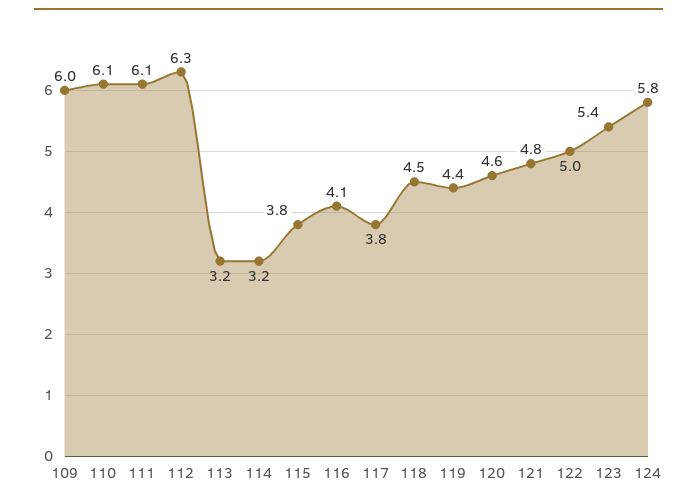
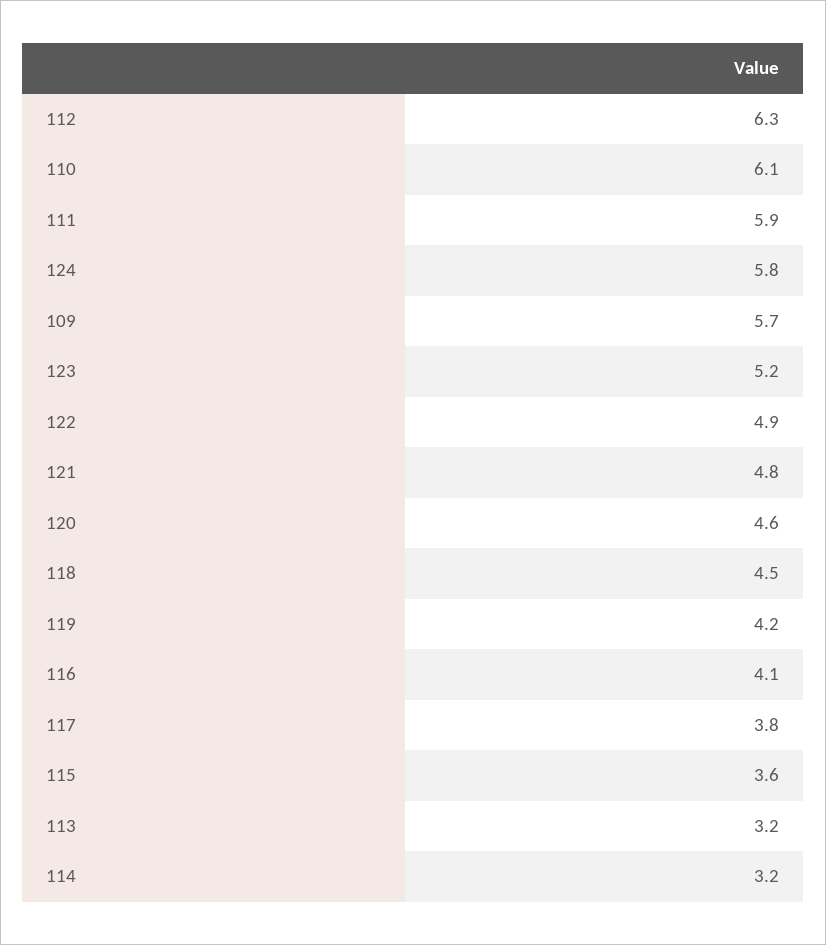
109: 6 -> 5.7
111: 6.1 -> 5.9
115: 3.8 -> 3.6
119: 4.4 -> 4.2
122: 5 -> 4.9
123: 5.4 -> 5.2

